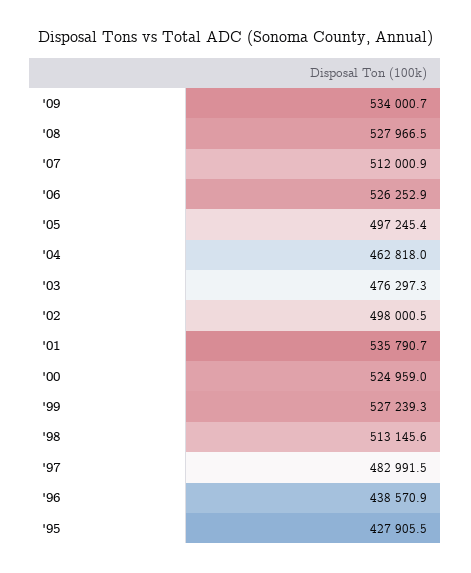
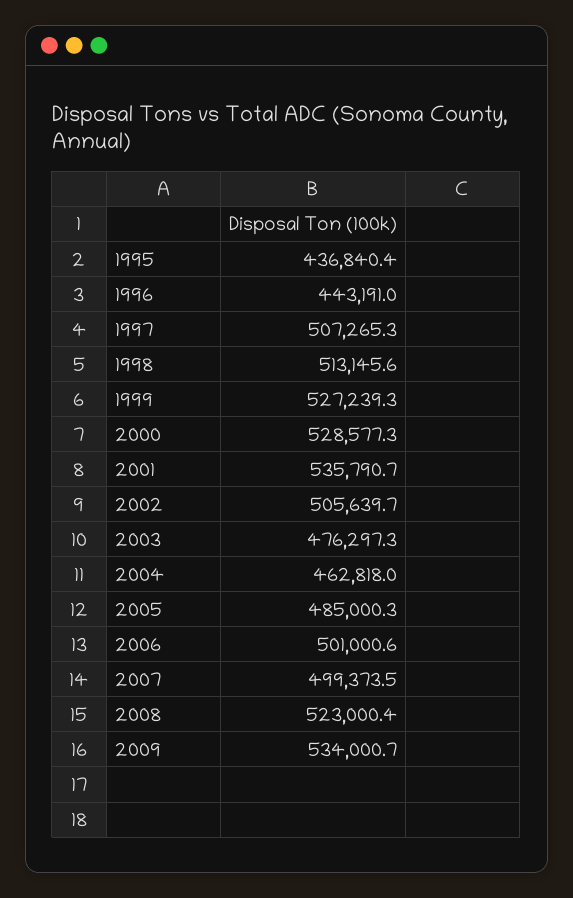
'08: 527966.5 -> 523000.4
'07: 512000.9 -> 499373.5
'06: 526252.9 -> 501000.6
'05: 497245.4 -> 485000.3
'02: 498000.5 -> 505639.7
'00: 524959 -> 528577.3
'97: 482991.5 -> 507265.3
'96: 438570.9 -> 443191
'95: 427905.5 -> 436840.4

